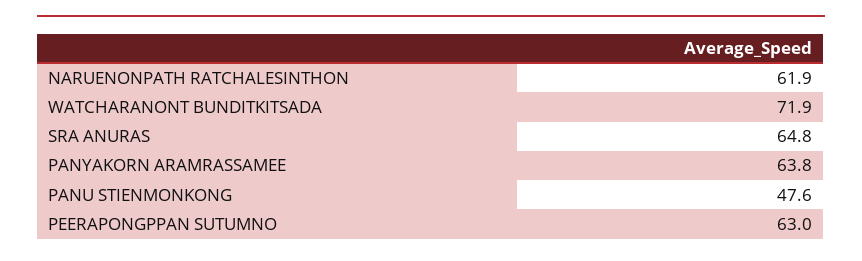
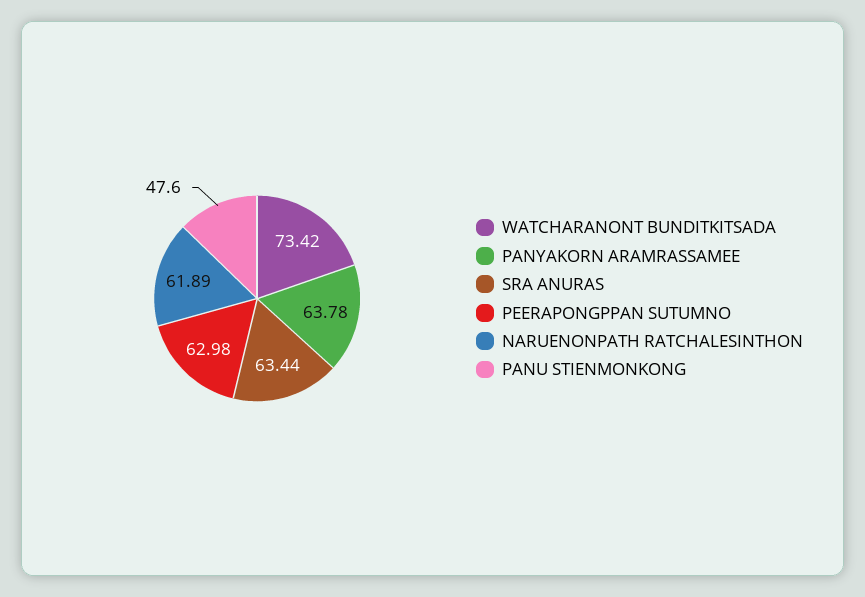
WATCHARANONT BUNDITKITSADA: 71.9 -> 73.42
SRA ANURAS: 64.8 -> 63.44

